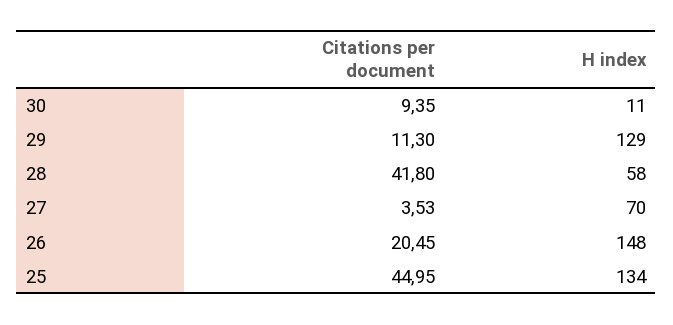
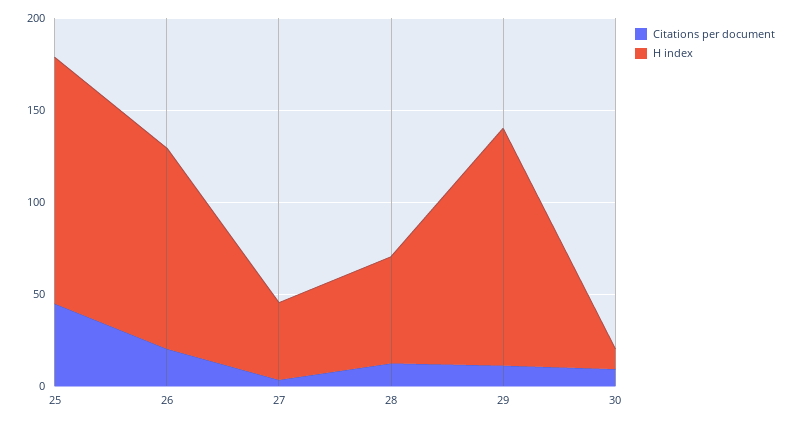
Citations per document, 28: 41.8 -> 10
H index, 27: 70 -> 40
H index, 26: 148 -> 110

